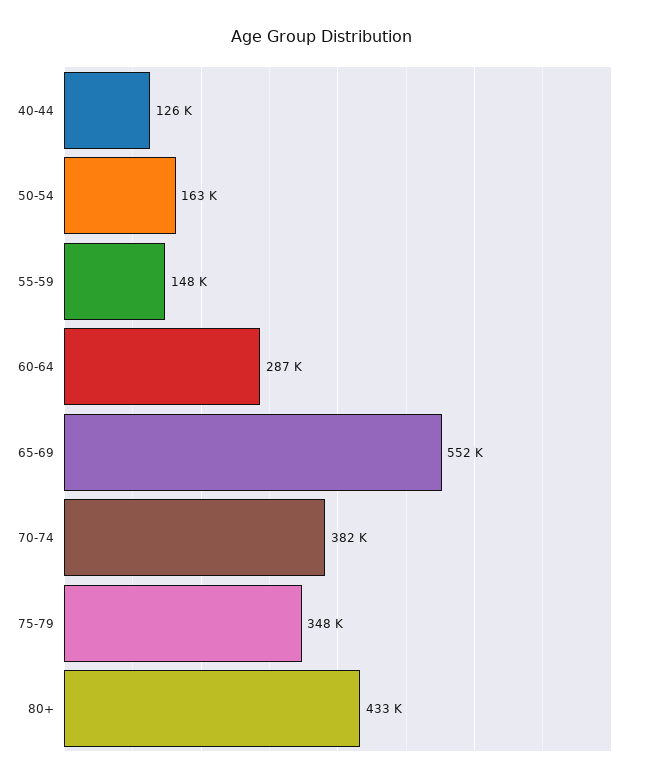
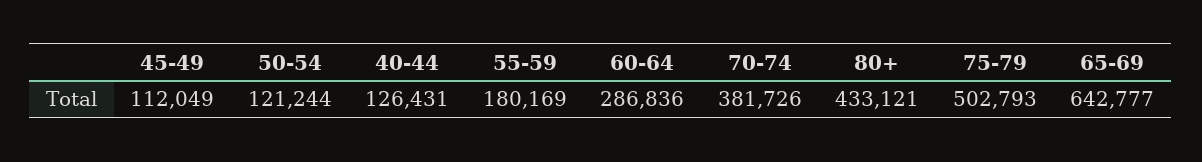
50-54: 163000 -> 121244
55-59: 148000 -> 180169
65-69: 552000 -> 642777
75-79: 348000 -> 502793
45-49: none -> 112049

